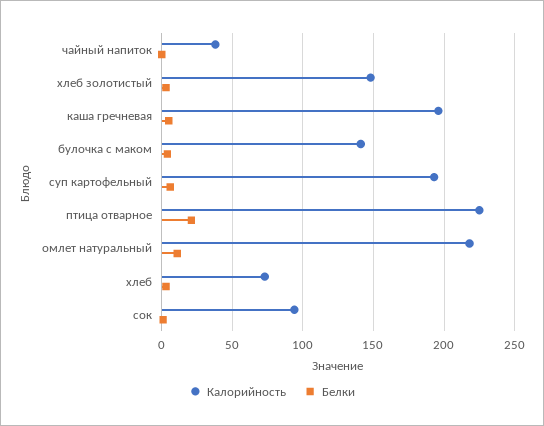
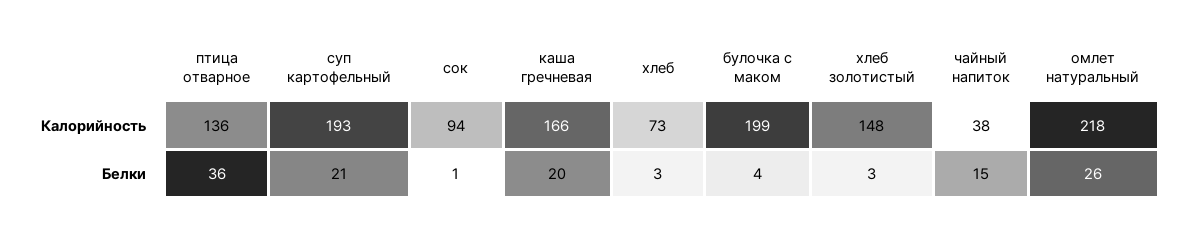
Белки, чайный напиток: 0 -> 15
Калорийность, каша гречневая: 195 -> 166
Белки, каша гречневая: 5 -> 20
Калорийность, булочка с маком: 140 -> 199
Белки, суп картофельный: 5 -> 21
Калорийность, птица отварное: 225 -> 136
Белки, птица отварное: 20 -> 36
Белки, омлет натуральный: 10 -> 26

